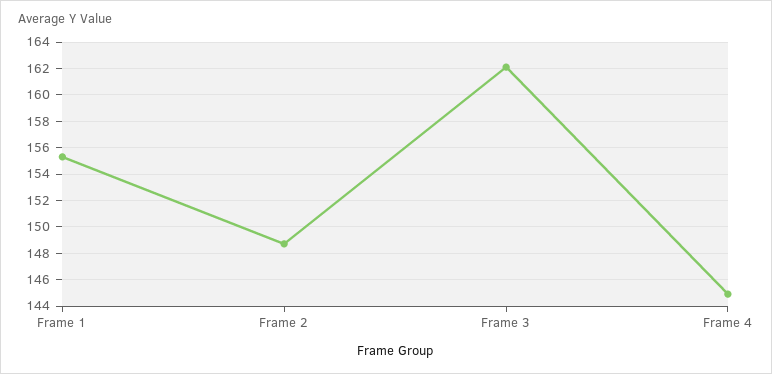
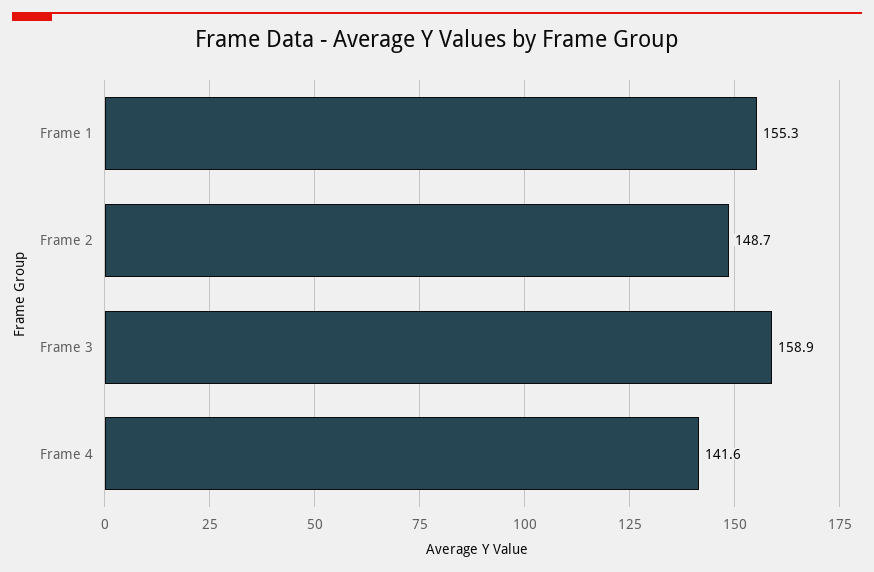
Frame 3: 162 -> 158.9
Frame 4: 145 -> 141.6

